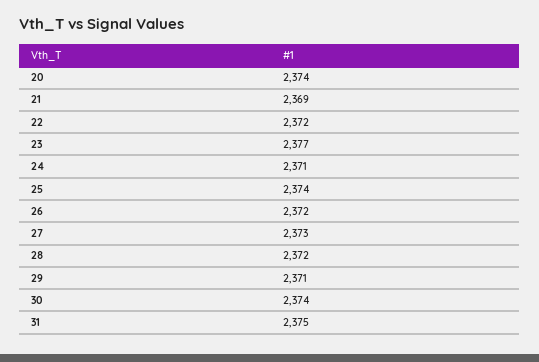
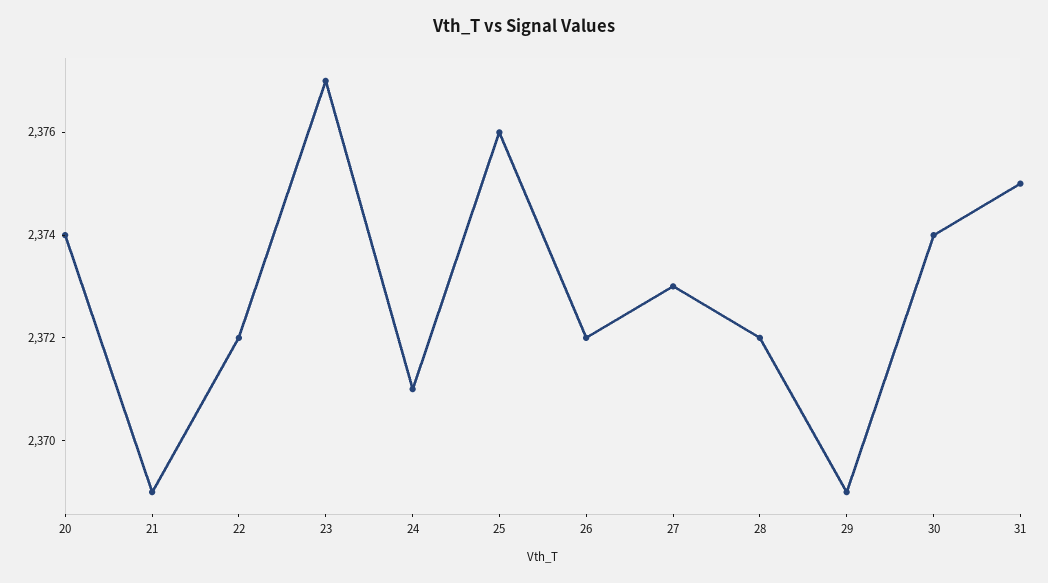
25: 2374 -> 2376
29: 2371 -> 2369

